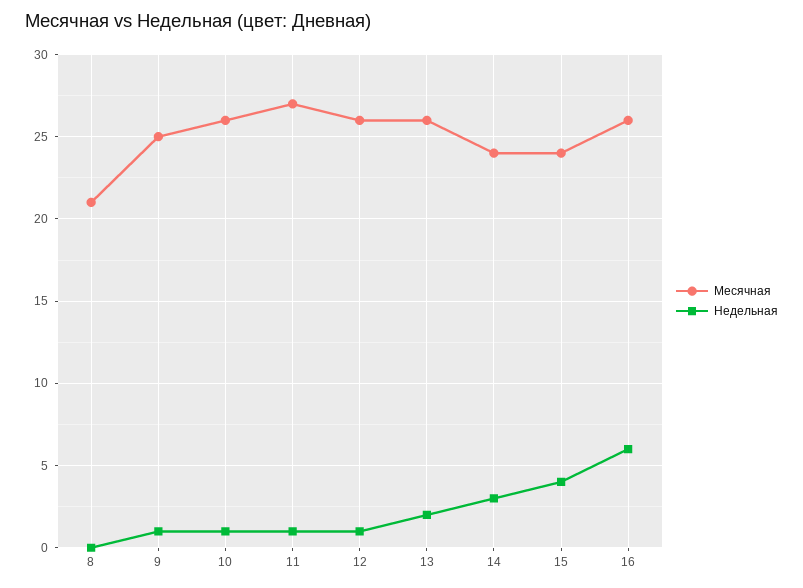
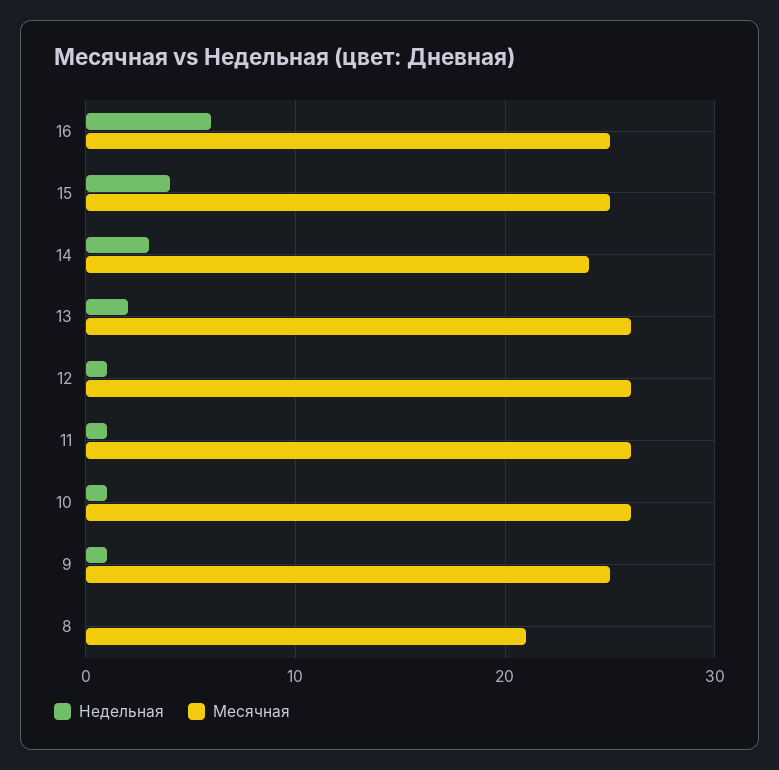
Месячная, 11: 27 -> 26
Месячная, 15: 24 -> 25
Месячная, 16: 26 -> 25

